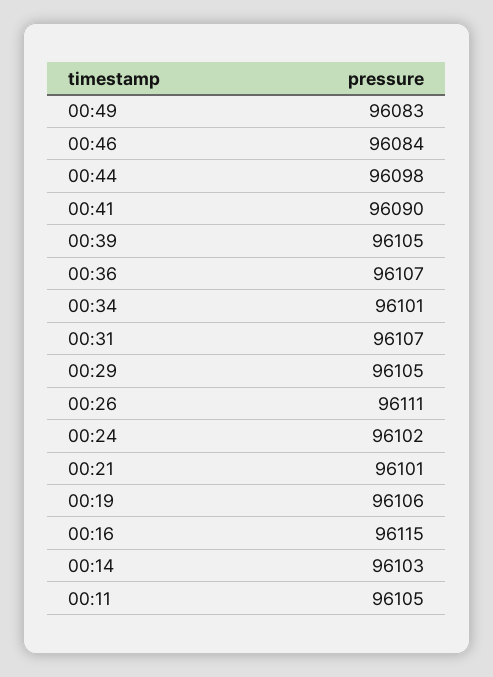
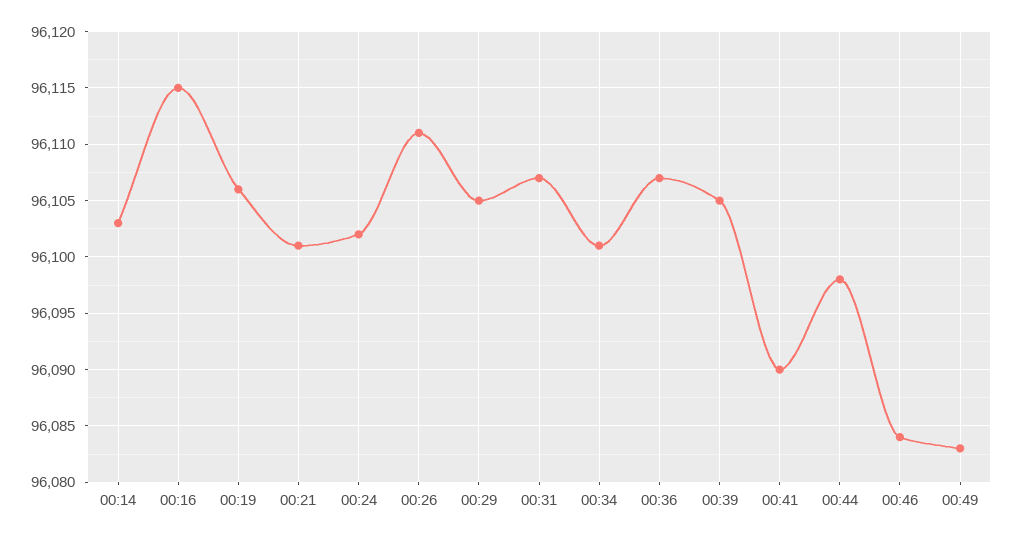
00:11: 96105 -> none

